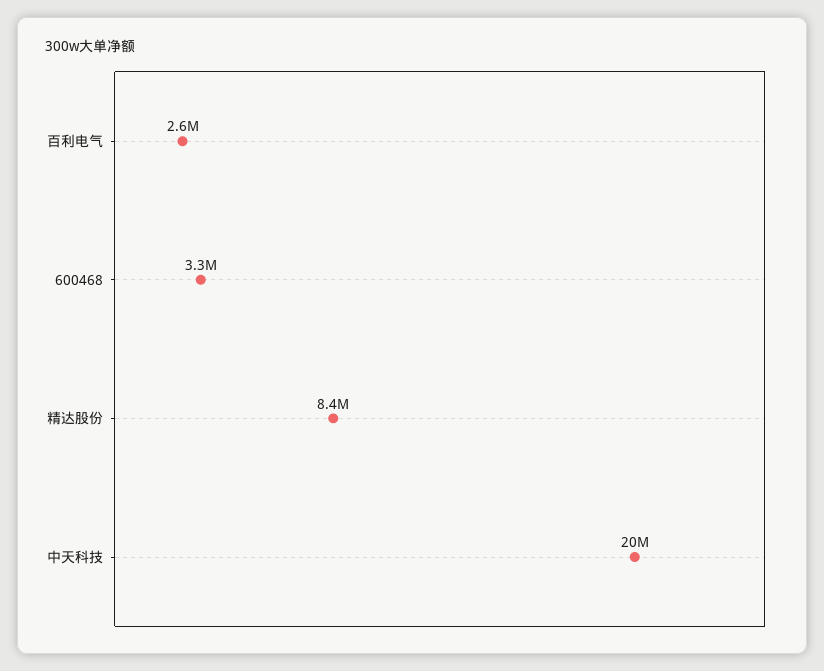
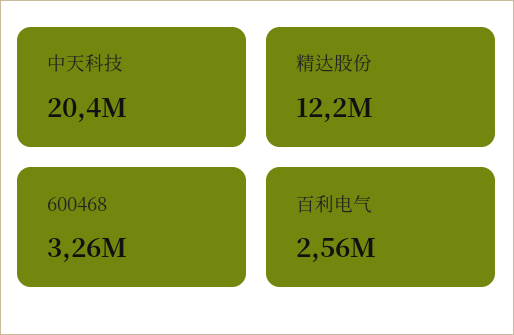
精达股份: 8400000 -> 12200000

